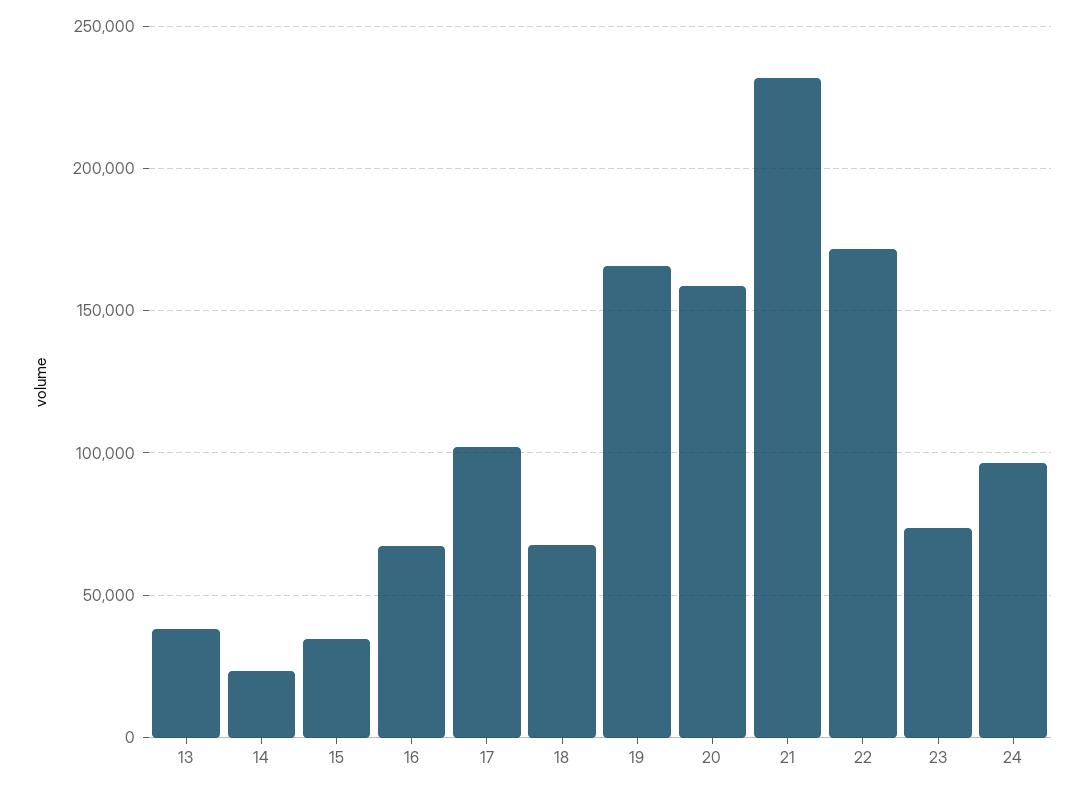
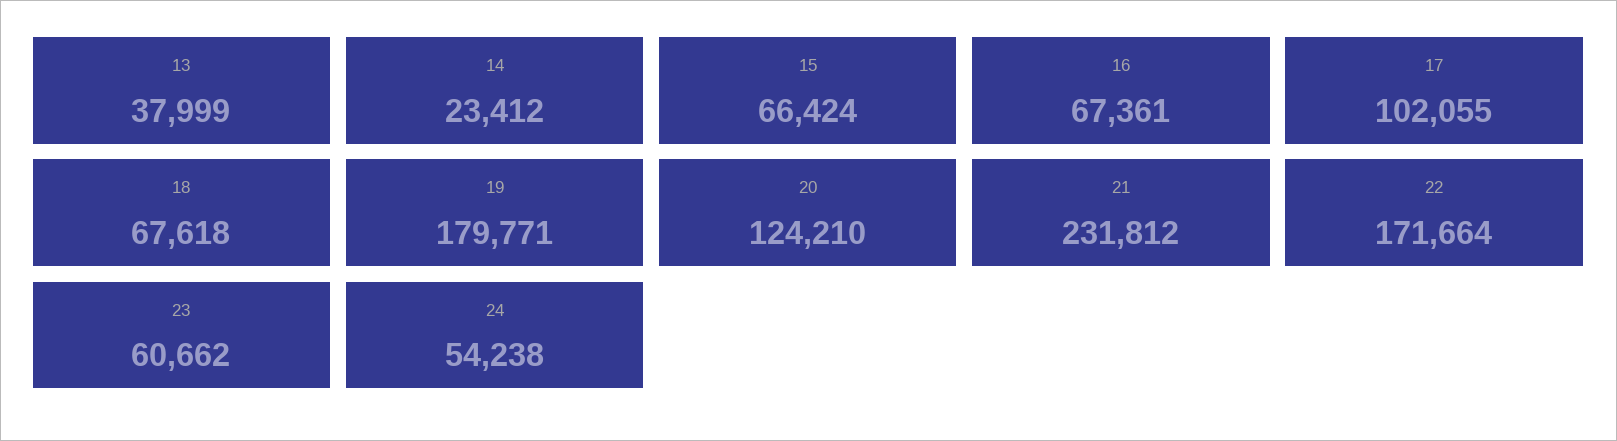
15: 35000 -> 66424
19: 165000 -> 179771
20: 160000 -> 124210
23: 75000 -> 60662
24: 95000 -> 54238

